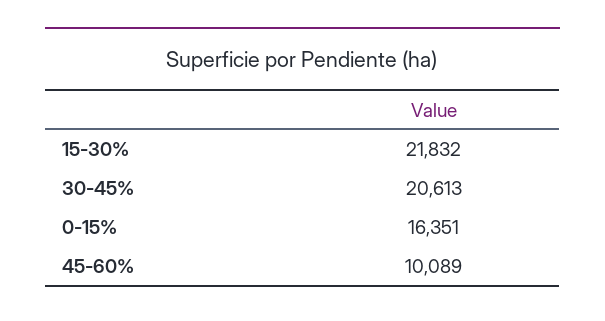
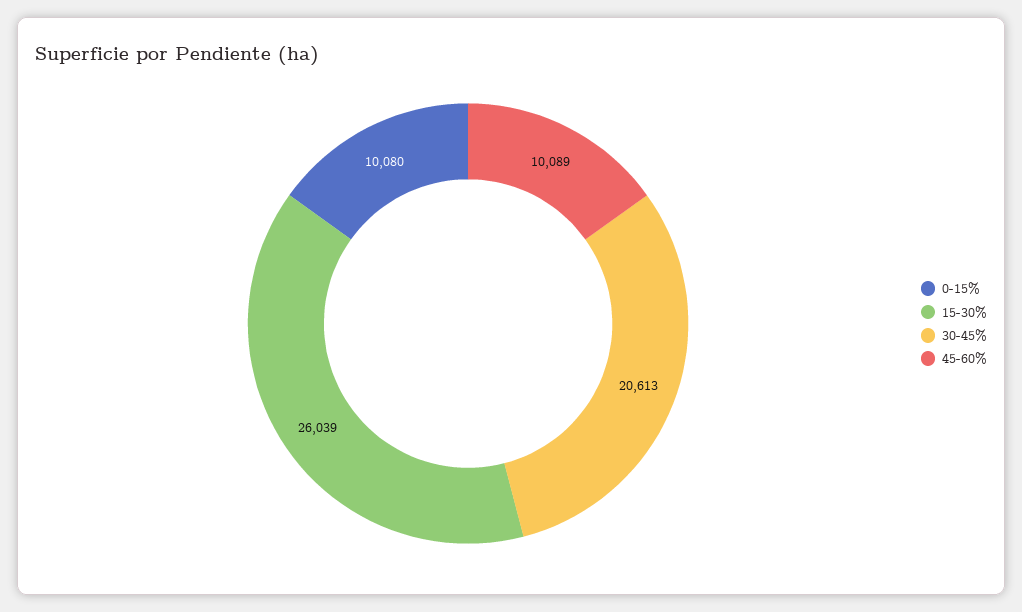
15-30%: 21832 -> 26039
0-15%: 16351 -> 10080

